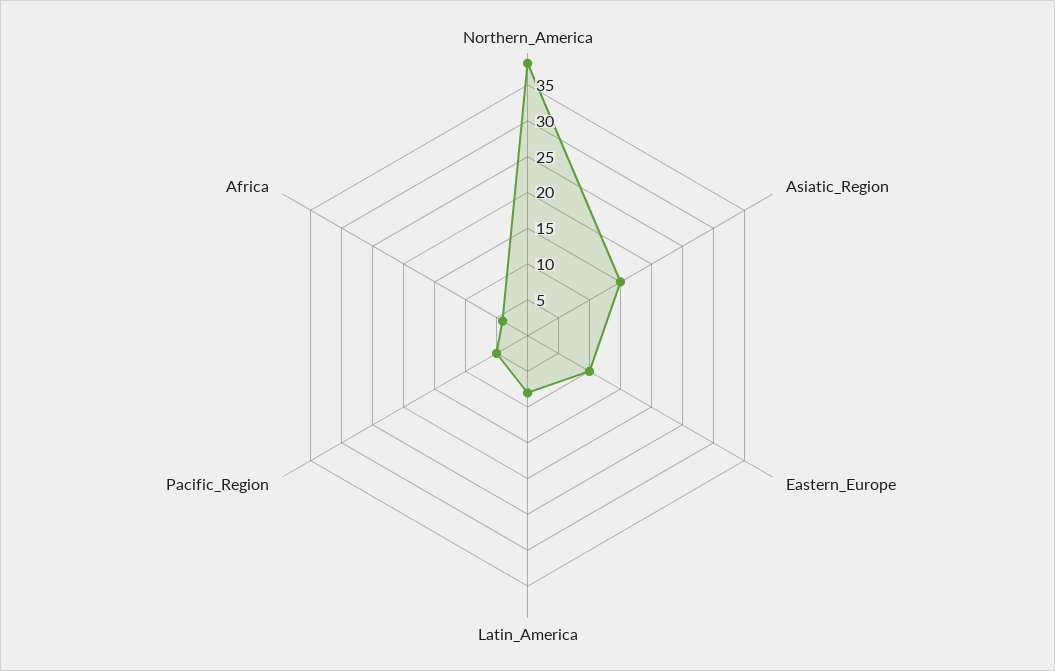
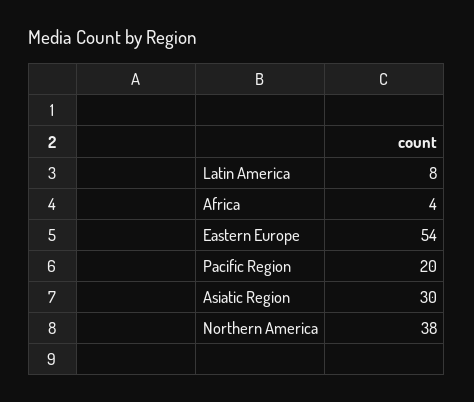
Asiatic_Region: 15 -> 30
Eastern_Europe: 10 -> 54
Pacific_Region: 5 -> 20

